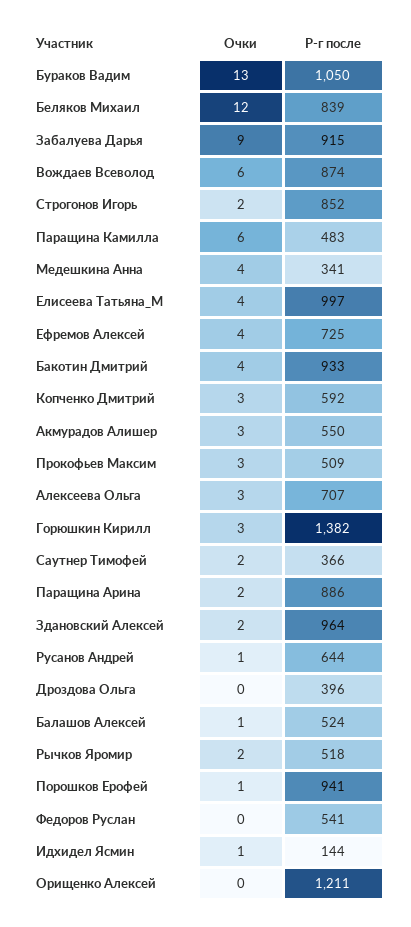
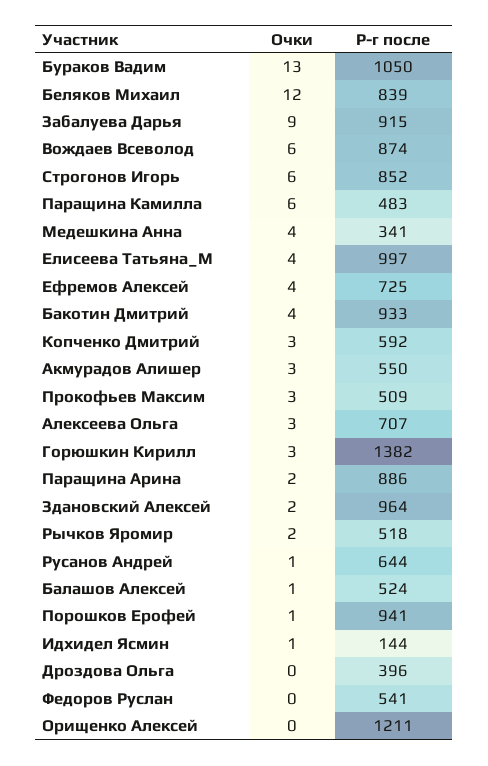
Очки, Строгонов Игорь: 2 -> 6
Очки, Саутнер Тимофей: 2 -> none
Р-г после, Саутнер Тимофей: 366 -> none

